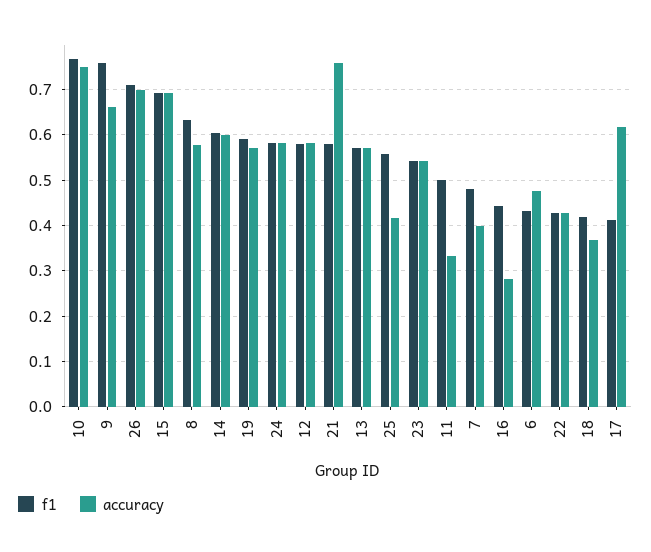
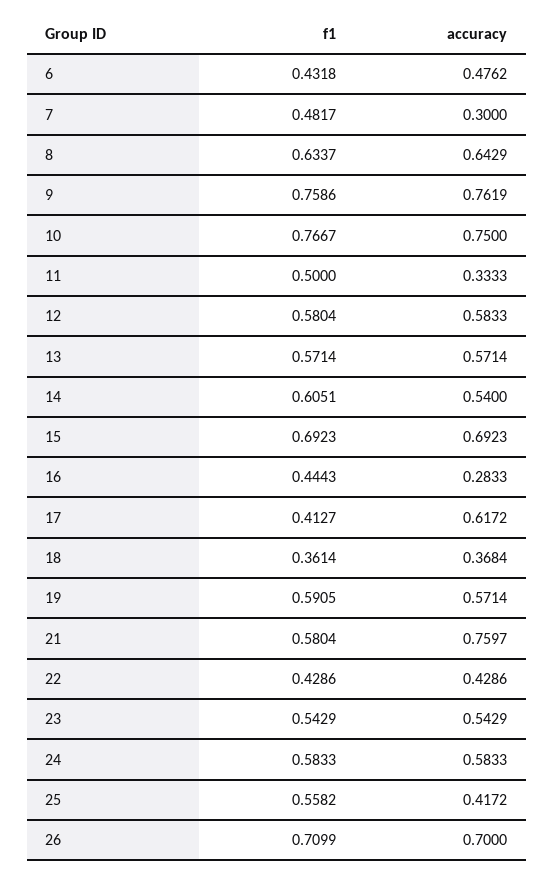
accuracy, 9: 0.66 -> 0.7619
accuracy, 8: 0.58 -> 0.6429
accuracy, 14: 0.6 -> 0.54
accuracy, 7: 0.4 -> 0.3
f1, 18: 0.42 -> 0.3614

